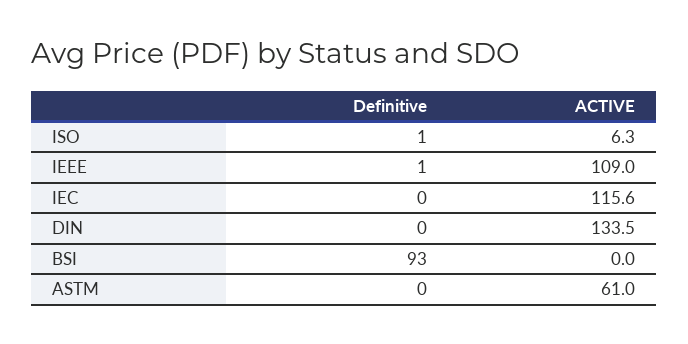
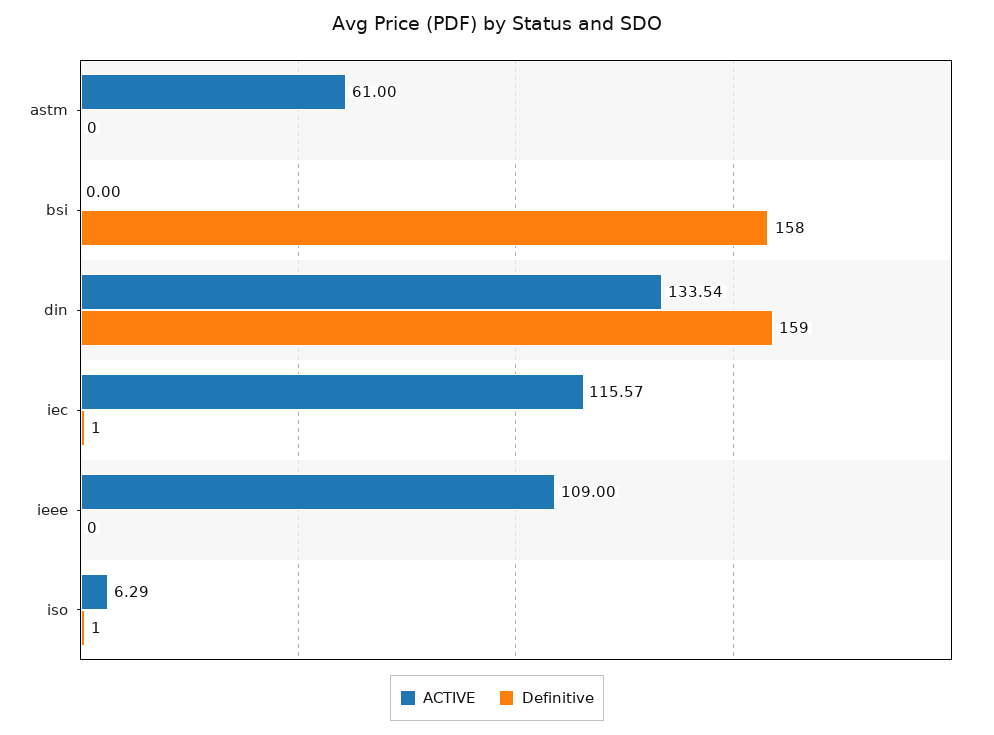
Definitive, IEEE: 1 -> 0
Definitive, IEC: 0 -> 1
Definitive, DIN: 0 -> 159
Definitive, BSI: 93 -> 158

